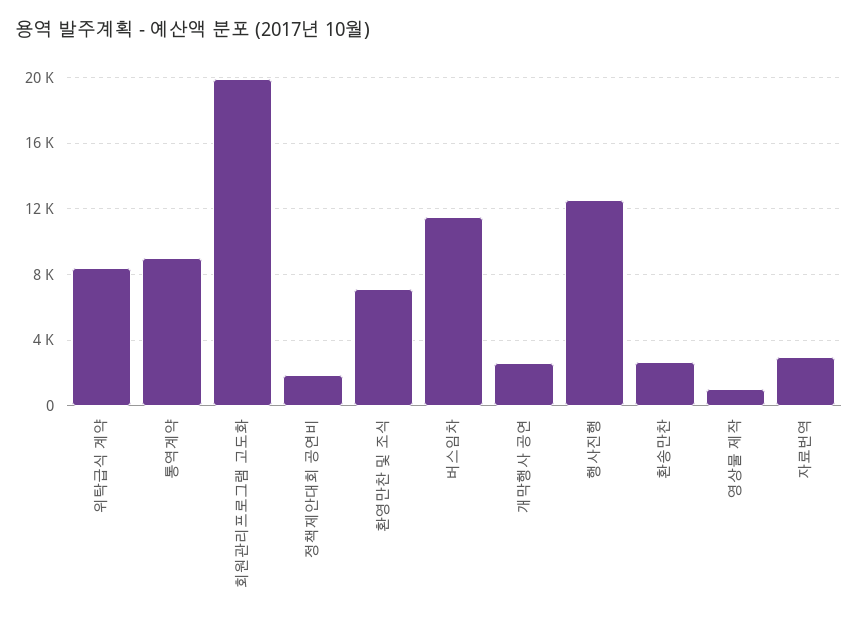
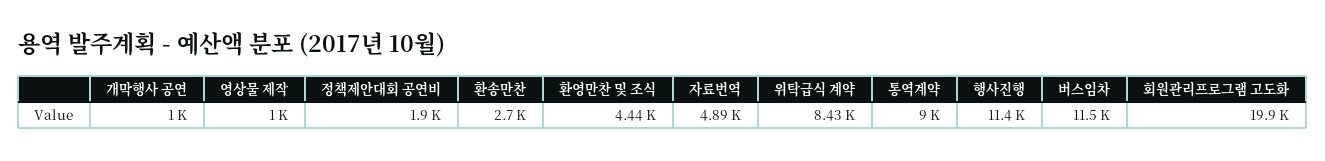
환영만찬 및 조식: 7000 -> 4440
개막행사 공연: 2500 -> 1000
행사진행: 12500 -> 11400
자료번역: 3000 -> 4890

